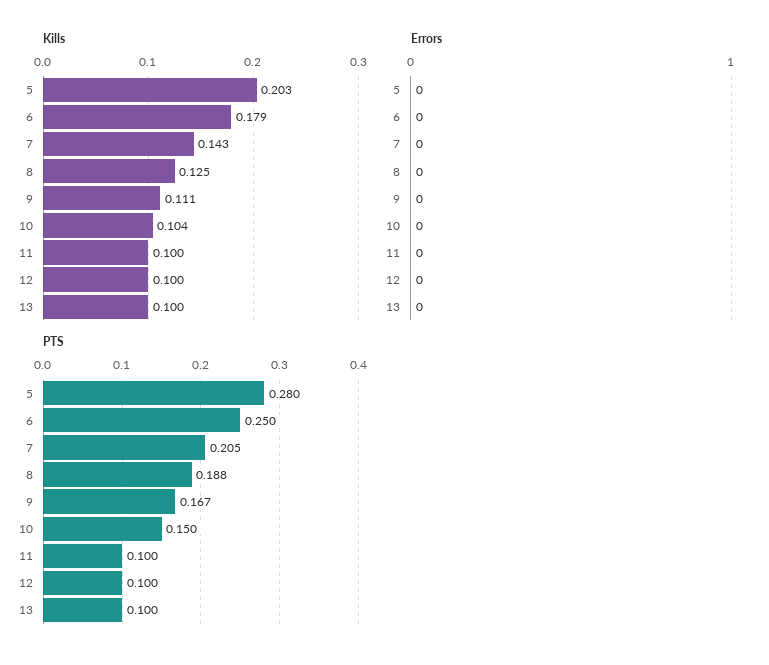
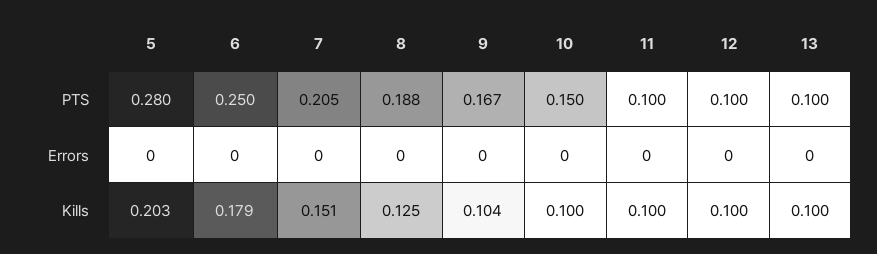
Kills, 7: 0.143 -> 0.151
Kills, 9: 0.111 -> 0.104
Kills, 10: 0.104 -> 0.1

